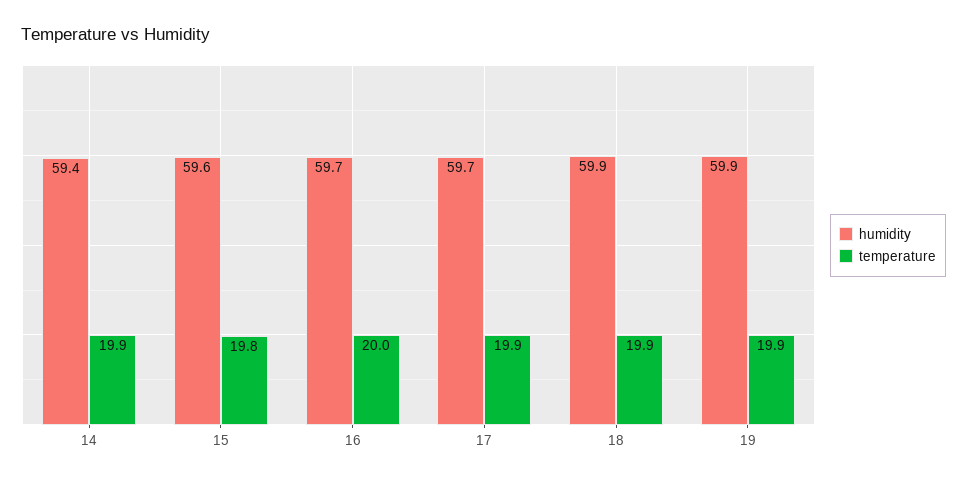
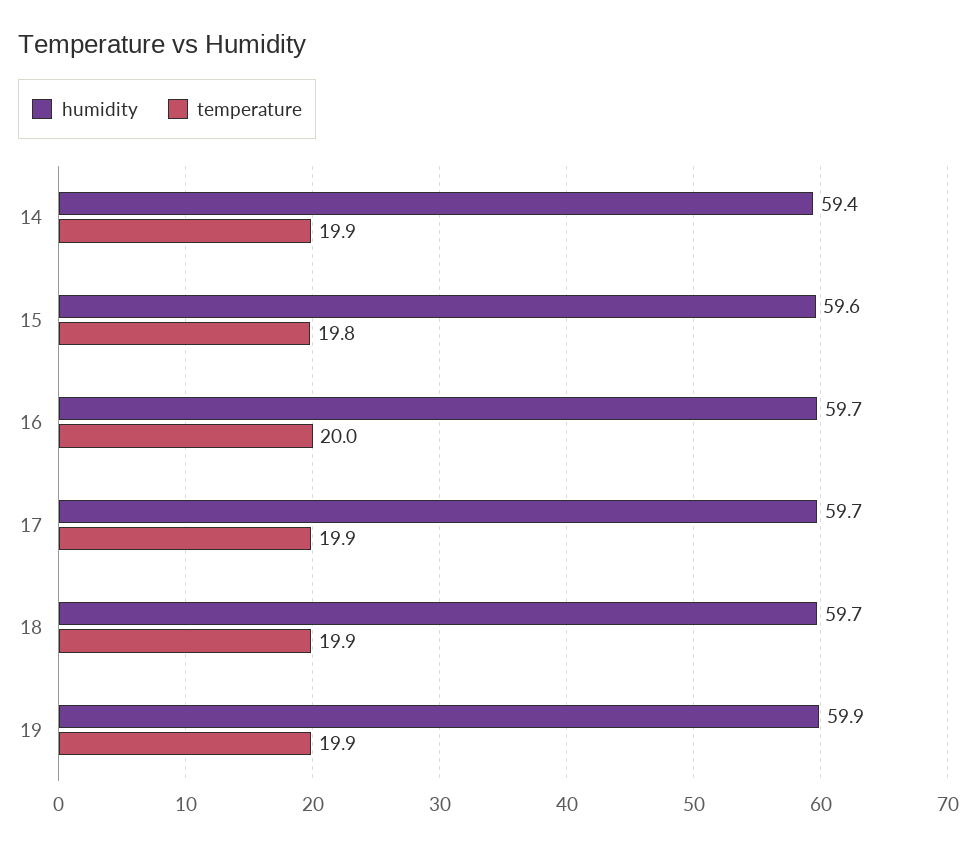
humidity, 18: 59.9 -> 59.7

